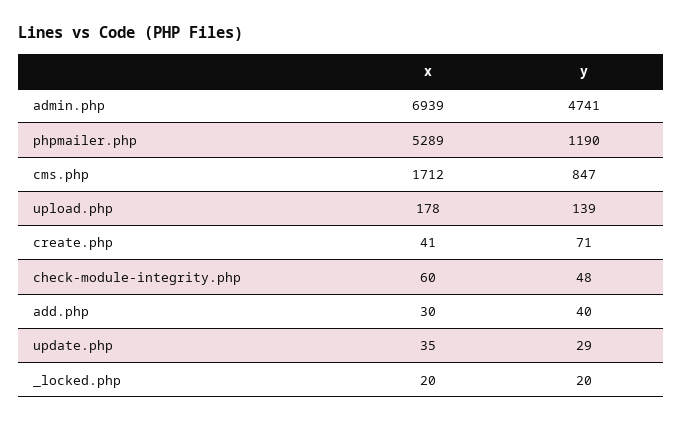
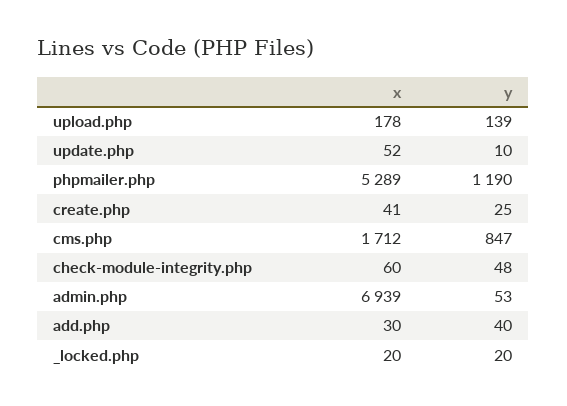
y, admin.php: 4741 -> 53
y, create.php: 71 -> 25
x, update.php: 35 -> 52
y, update.php: 29 -> 10

